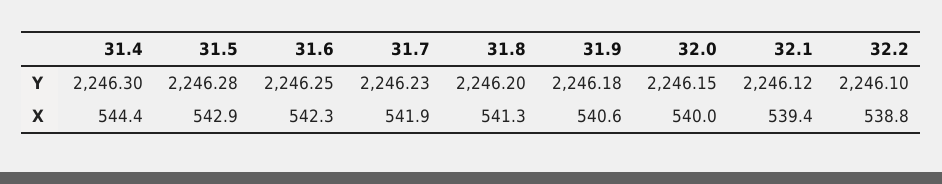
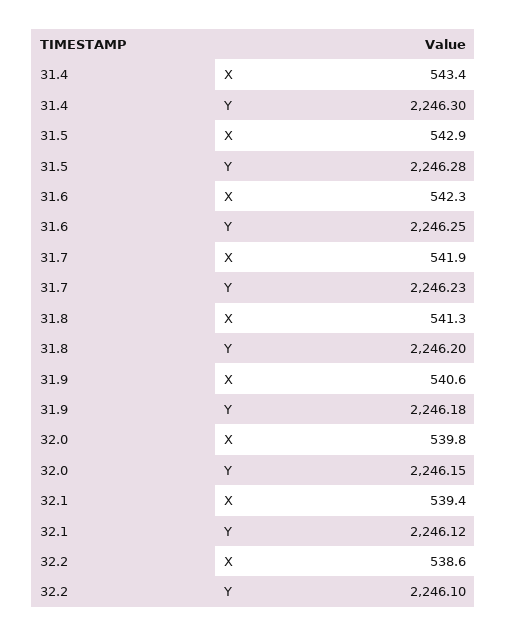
31.4, X: 544.4 -> 543.4
32.0, X: 540 -> 539.8
32.2, X: 538.8 -> 538.6

